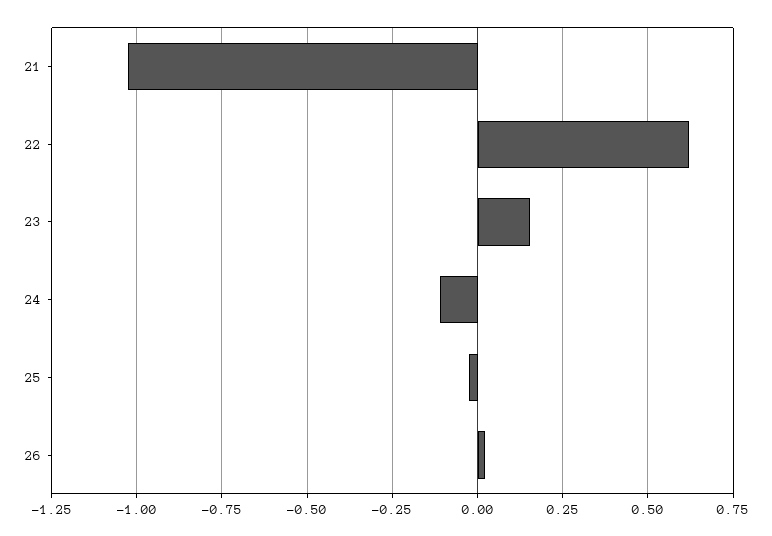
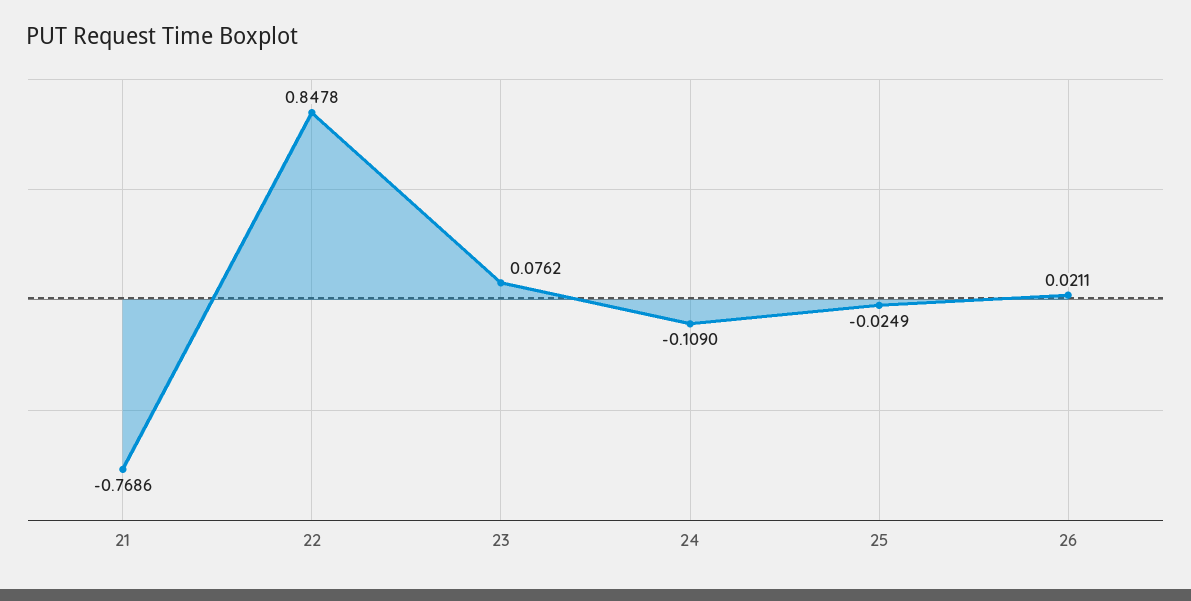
21: -1.025 -> -0.7686
22: 0.625 -> 0.8478
23: 0.15 -> 0.0762

